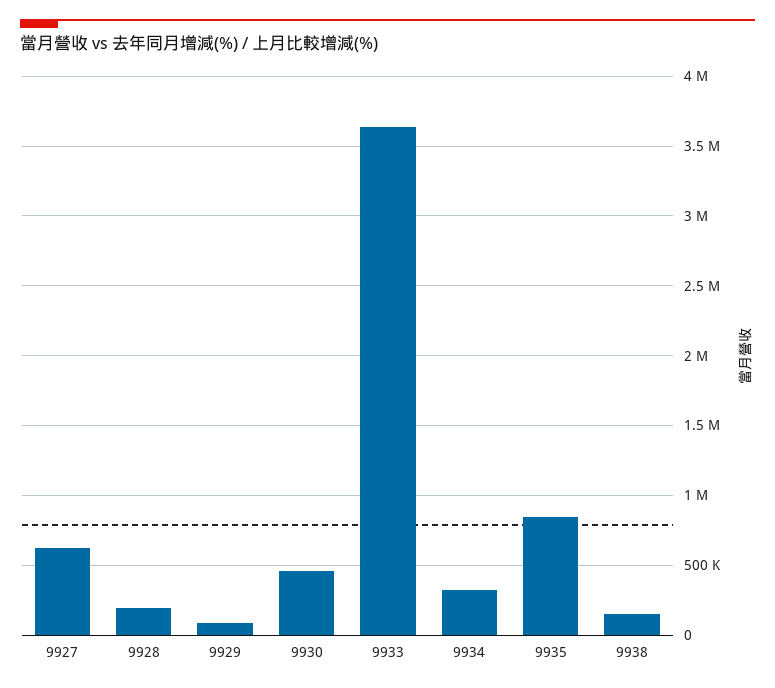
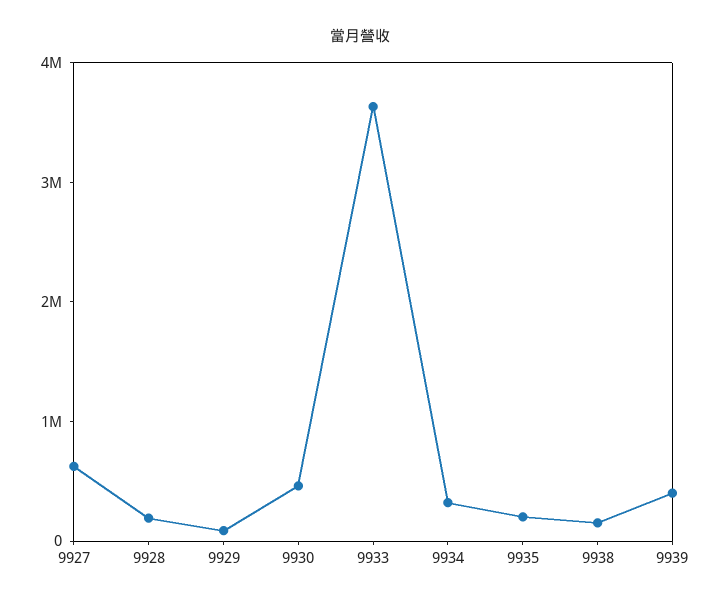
9935: 850000 -> 200000
9939: none -> 400000

